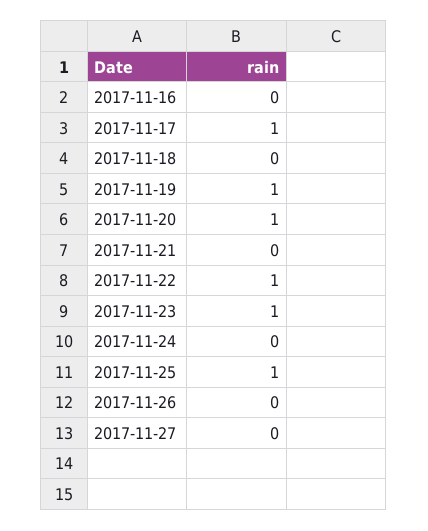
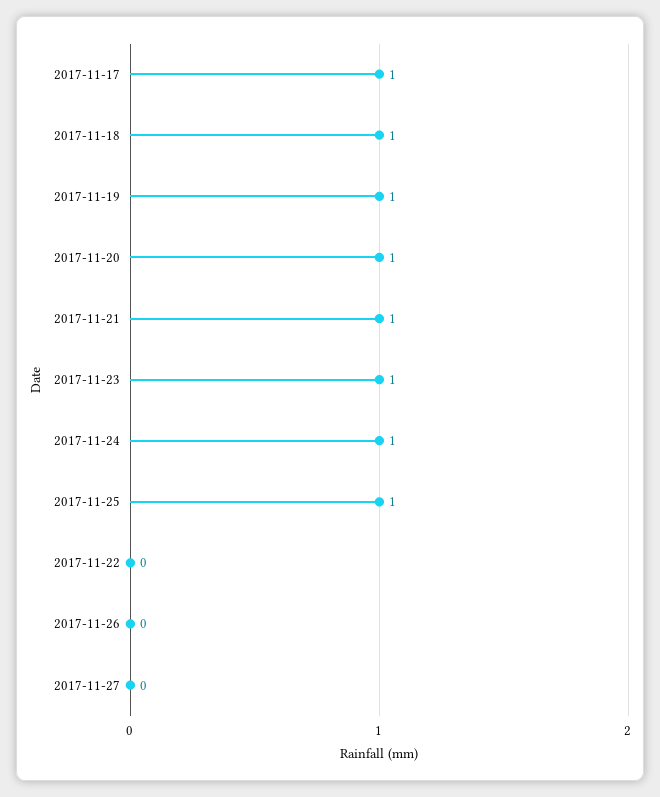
2017-11-16: 0 -> none
2017-11-18: 0 -> 1
2017-11-21: 0 -> 1
2017-11-22: 1 -> 0
2017-11-24: 0 -> 1

